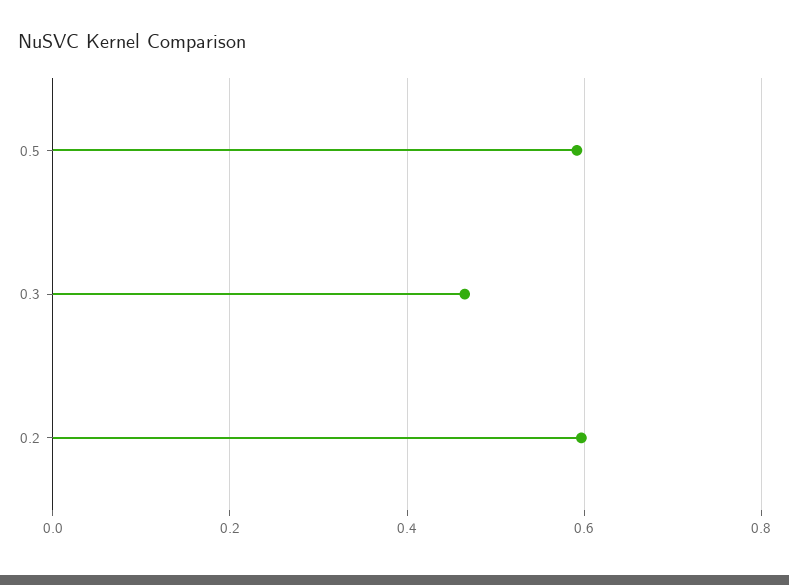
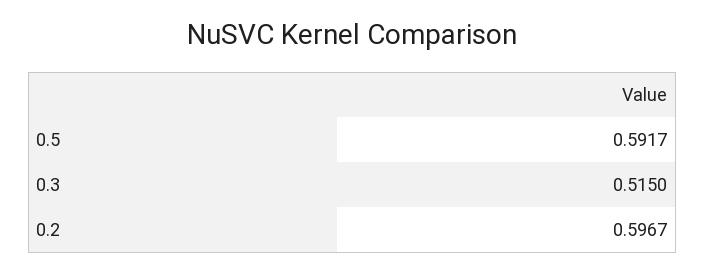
0.3: 0.46 -> 0.515

